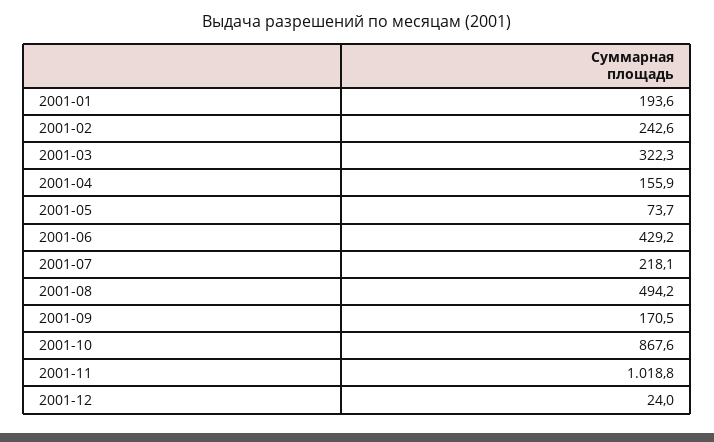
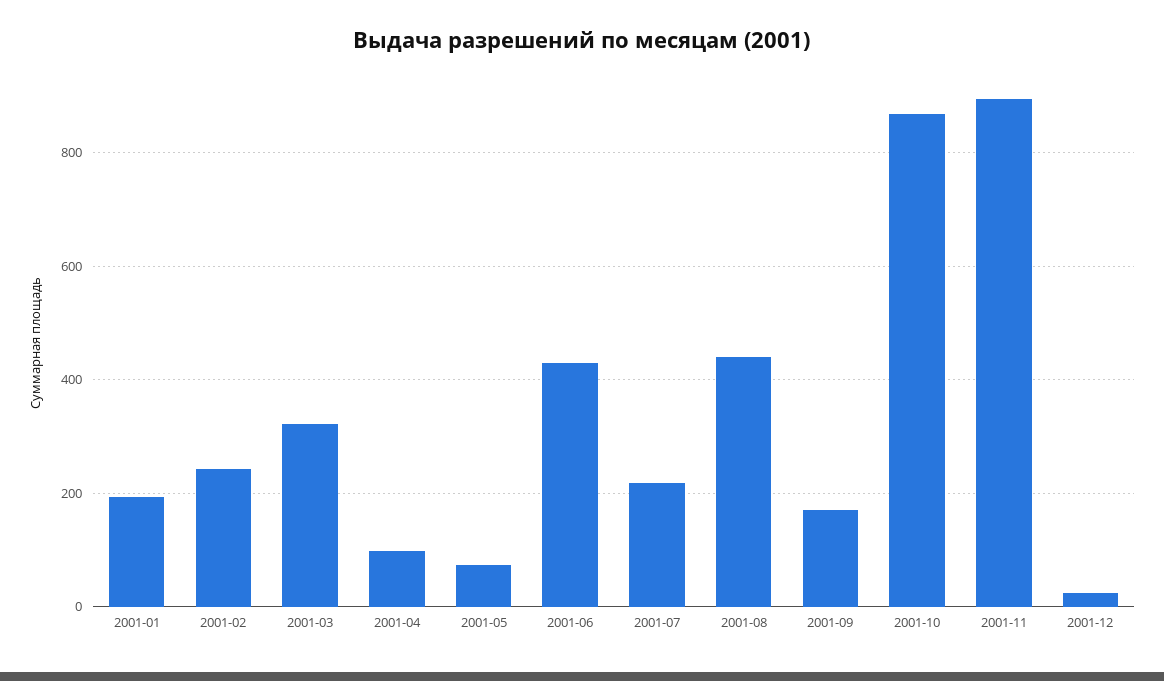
2001-04: 155.9 -> 100
2001-08: 494.2 -> 440
2001-11: 1018.8 -> 900

